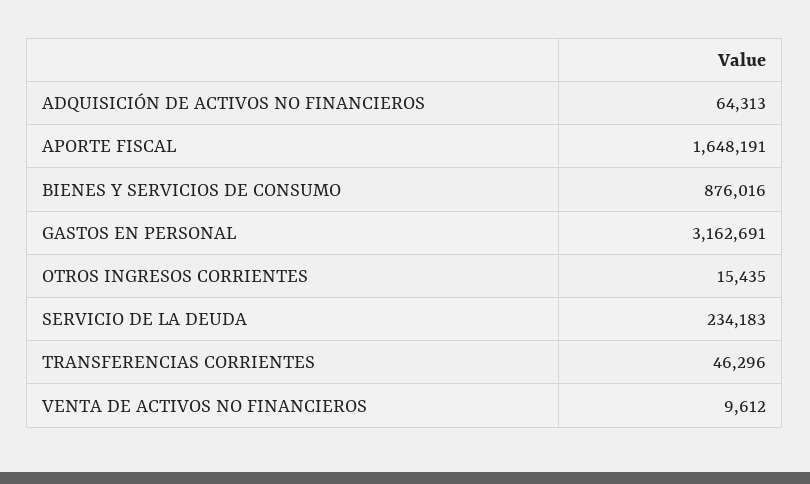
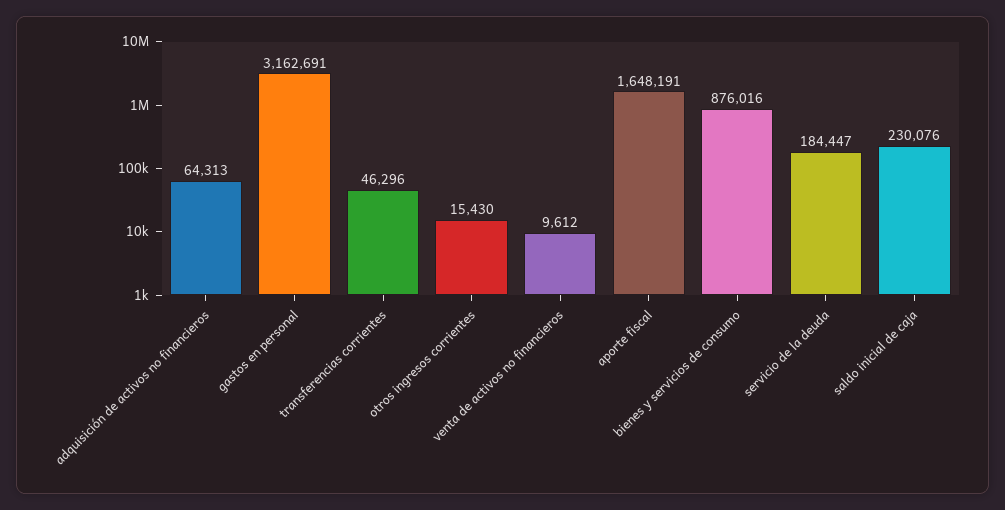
OTROS INGRESOS CORRIENTES: 15435 -> 15430
SERVICIO DE LA DEUDA: 234183 -> 184447
saldo inicial de caja: none -> 230076

